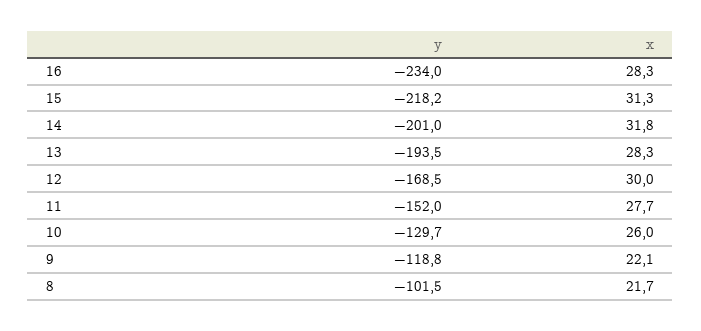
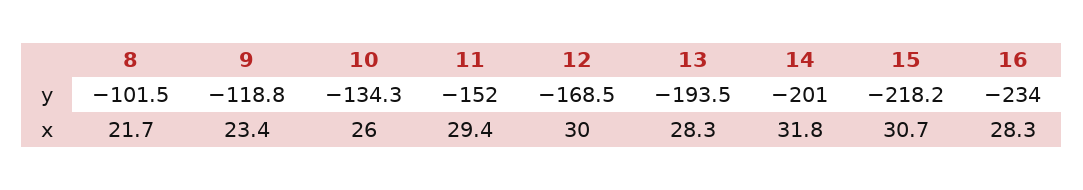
x, 15: 31.3 -> 30.7
x, 11: 27.7 -> 29.4
y, 10: -129.7 -> -134.3
x, 9: 22.1 -> 23.4

